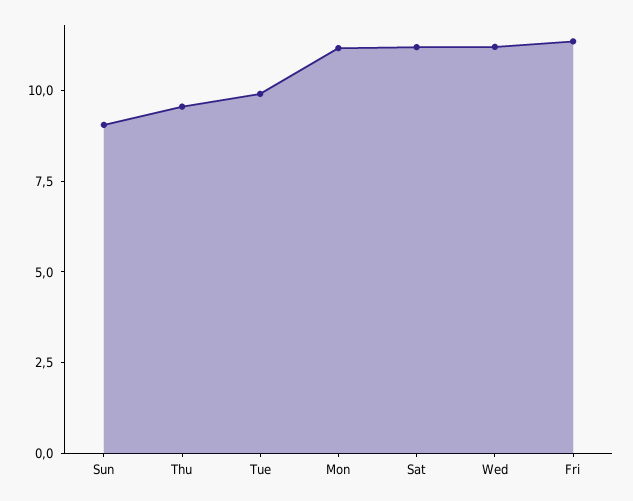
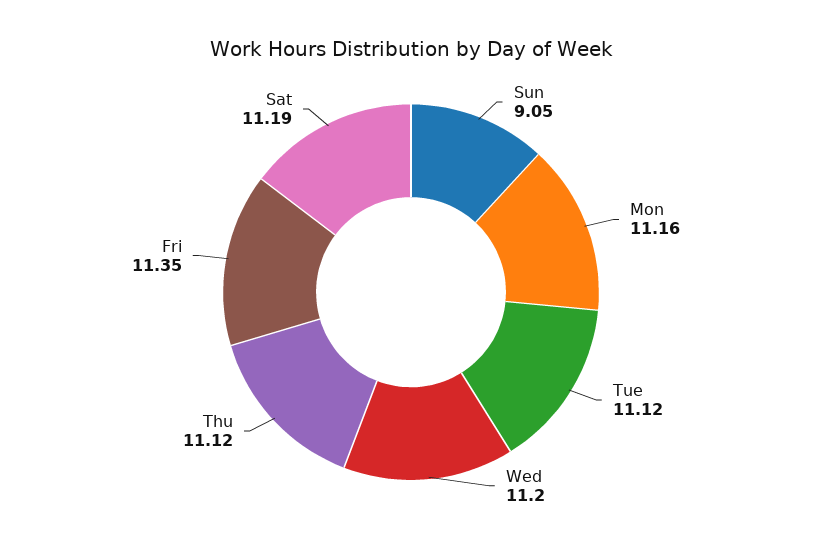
Thu: 9.5 -> 11.12
Tue: 10 -> 11.12

